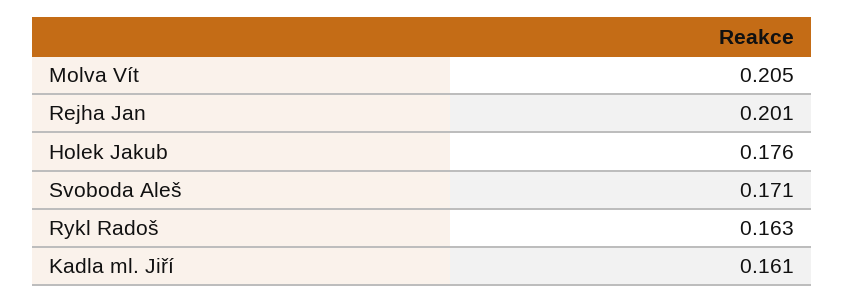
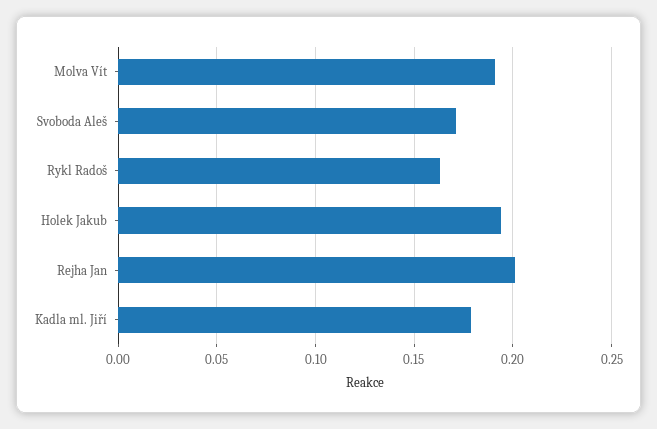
Molva Vít: 0.205 -> 0.19
Holek Jakub: 0.176 -> 0.195
Kadla ml. Jiří: 0.161 -> 0.18

